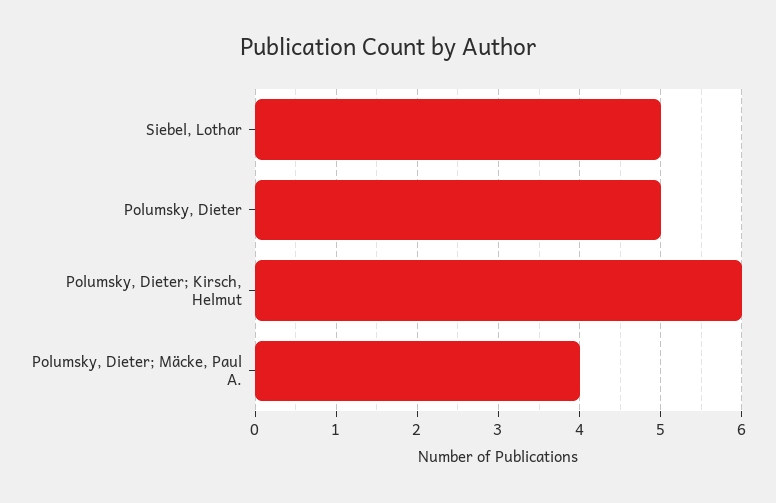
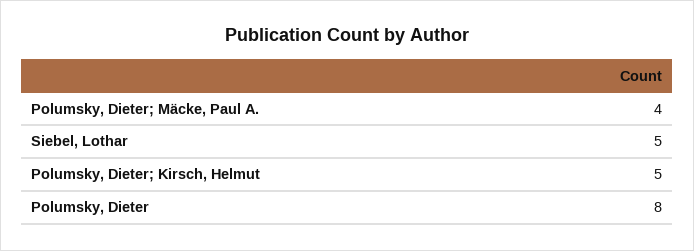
Polumsky, Dieter: 5 -> 8
Polumsky, Dieter; Kirsch, Helmut: 6 -> 5

